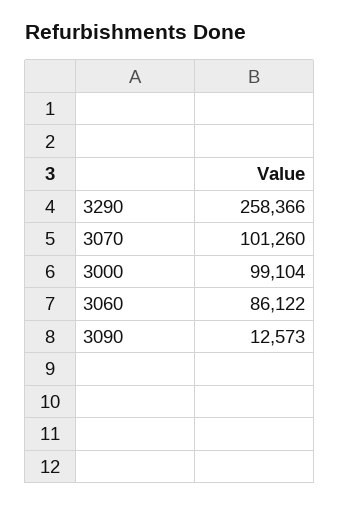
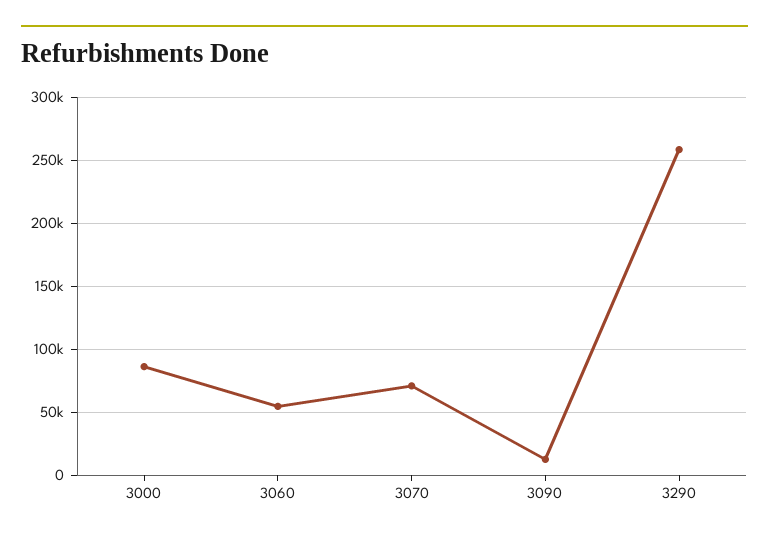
3070: 101260 -> 70000
3000: 99104 -> 85000
3060: 86122 -> 55000

